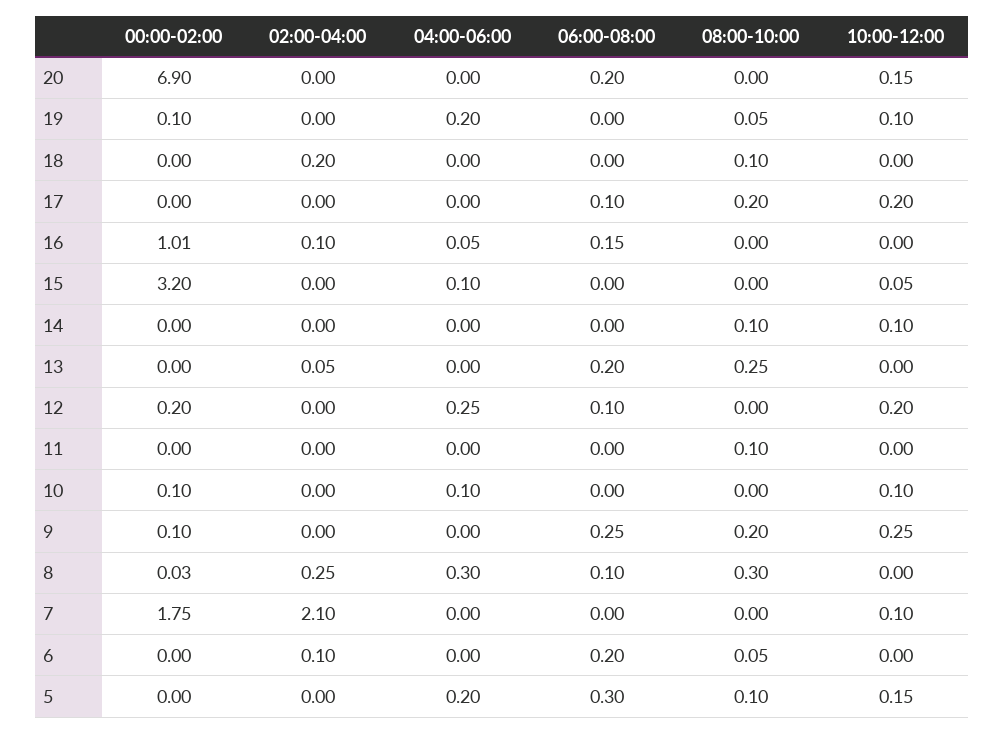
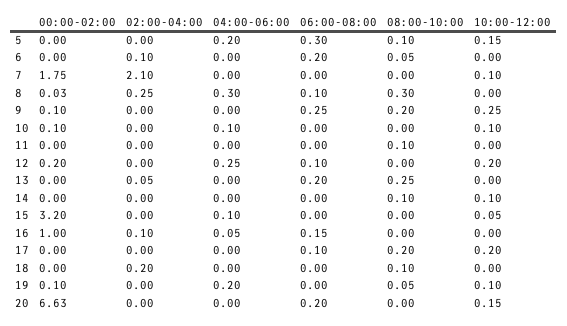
00:00-02:00, 20: 6.9 -> 6.63
00:00-02:00, 16: 1.01 -> 1

